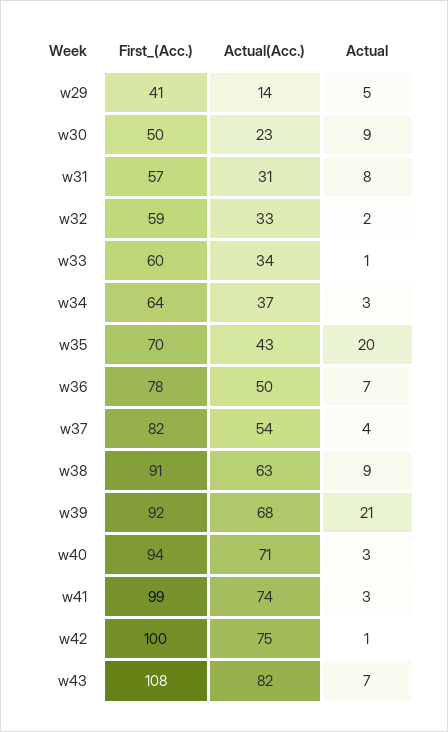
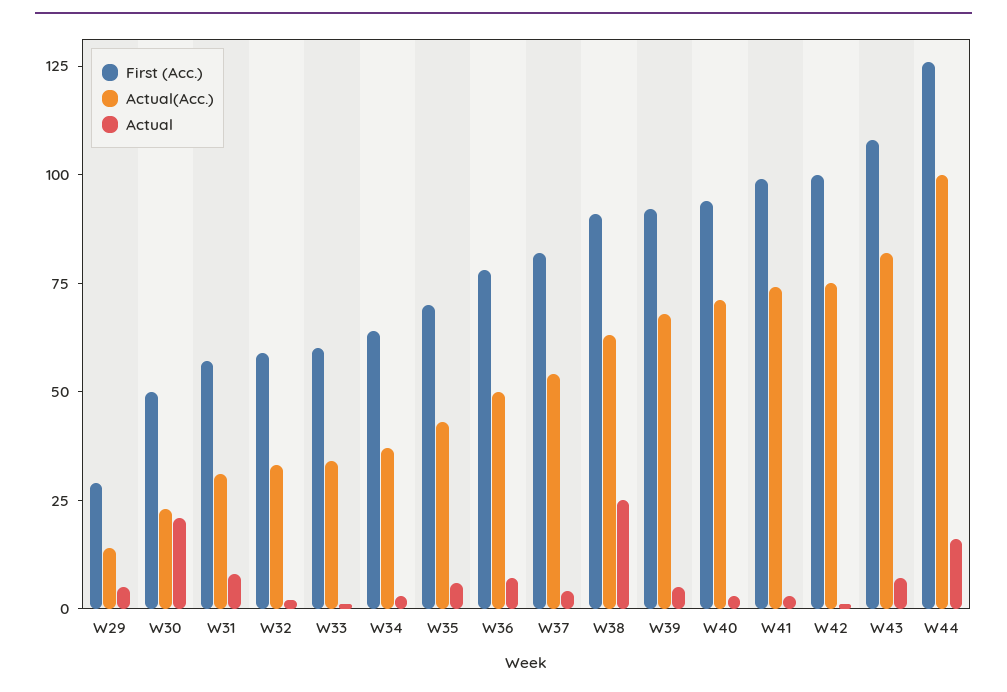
First_(Acc.), w29: 41 -> 30
Actual, w30: 9 -> 20
Actual, w35: 20 -> 5
Actual, w38: 9 -> 25
Actual, w39: 21 -> 5
First_(Acc.), W44: none -> 125
Actual(Acc.), W44: none -> 100
Actual, W44: none -> 15

